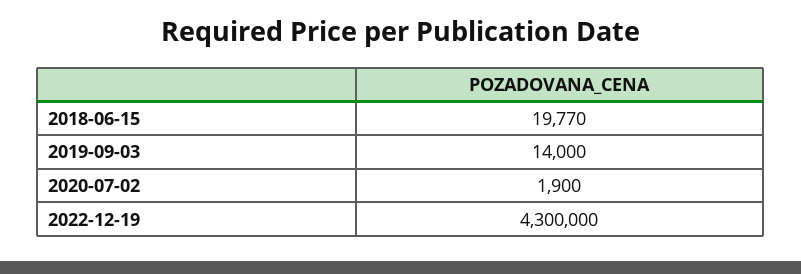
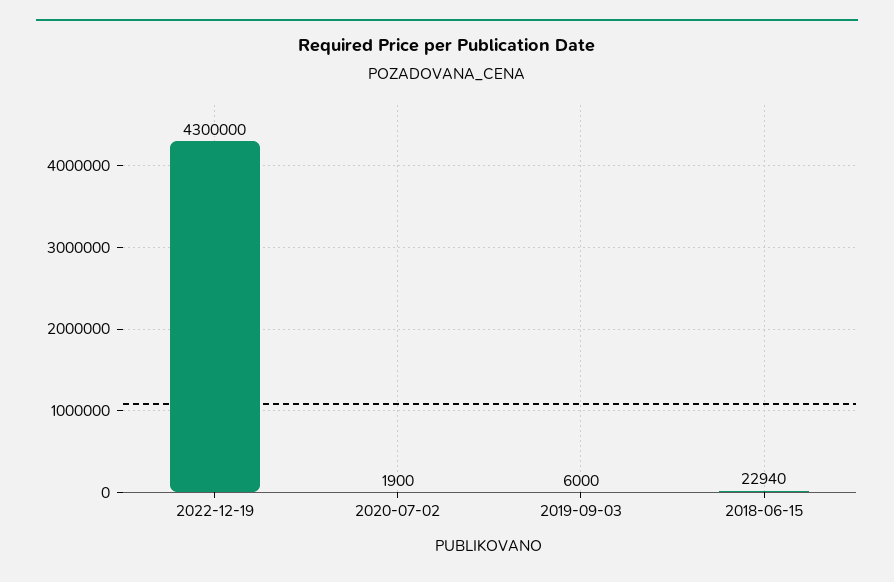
2018-06-15: 19770 -> 22940
2019-09-03: 14000 -> 6000

